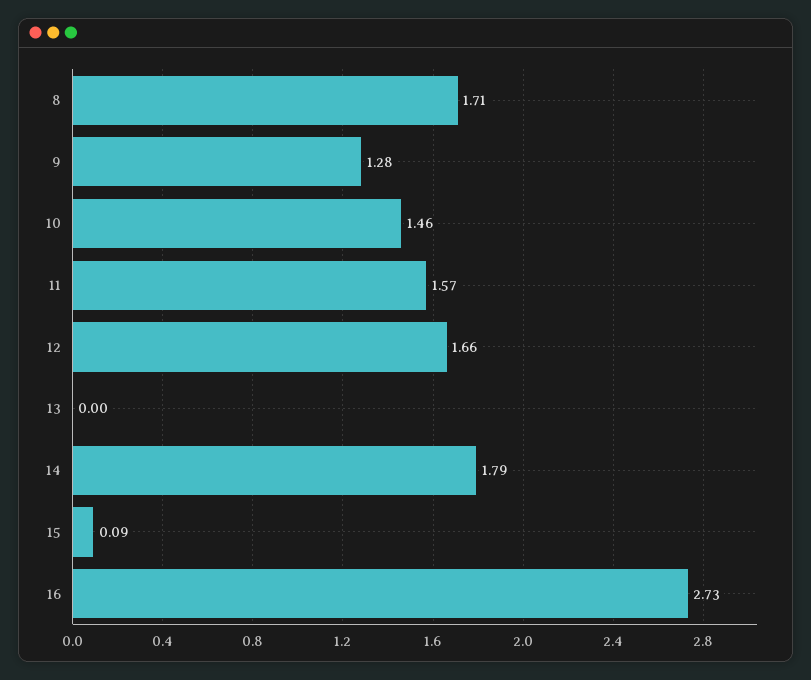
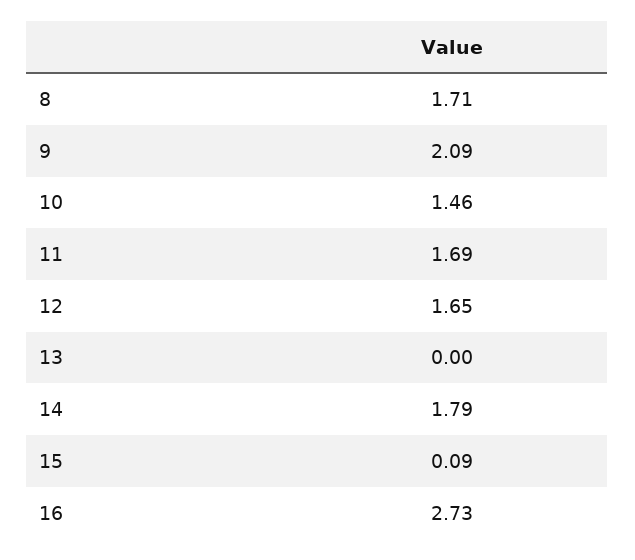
9: 1.28 -> 2.09
11: 1.57 -> 1.69
12: 1.66 -> 1.65

